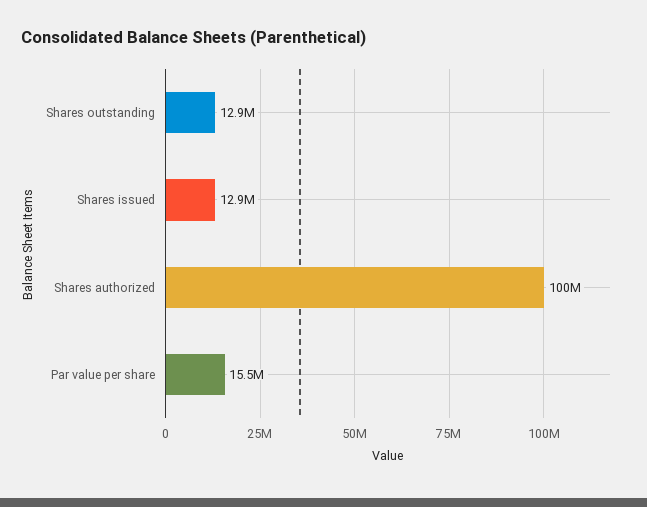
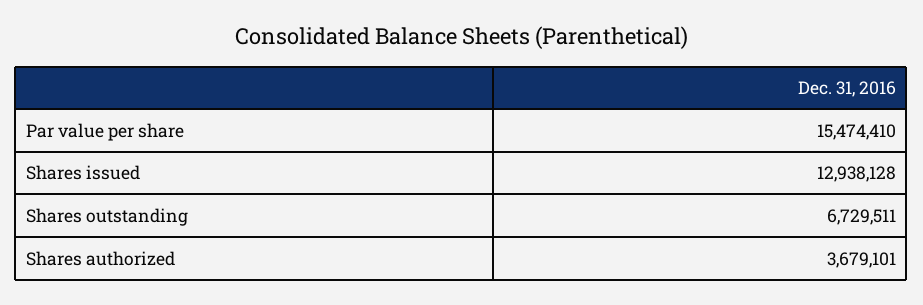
Shares outstanding: 12900000 -> 6729511
Shares authorized: 100000000 -> 3679101

